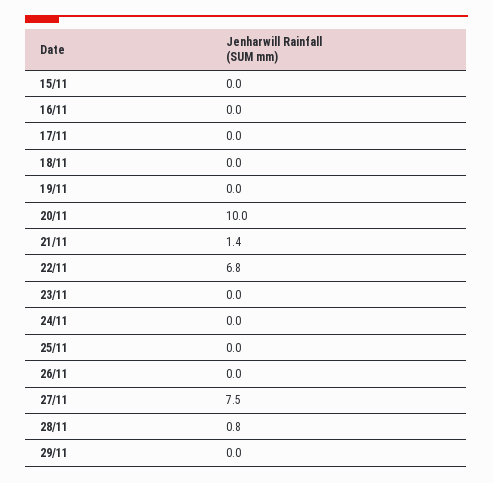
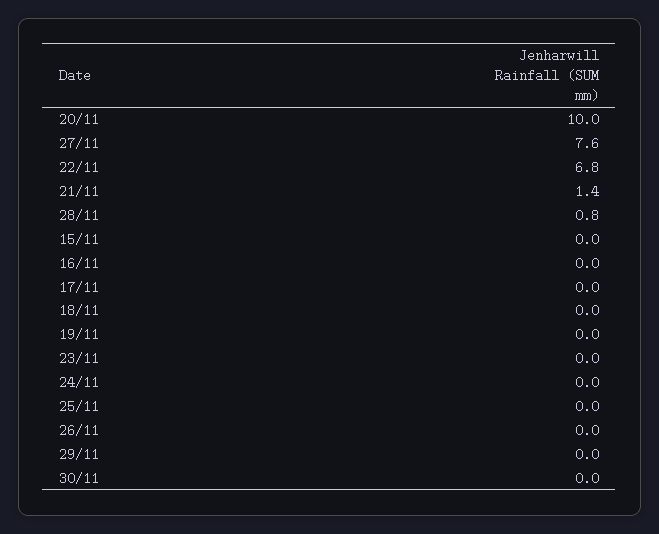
27/11: 7.5 -> 7.6
30/11: none -> 0

